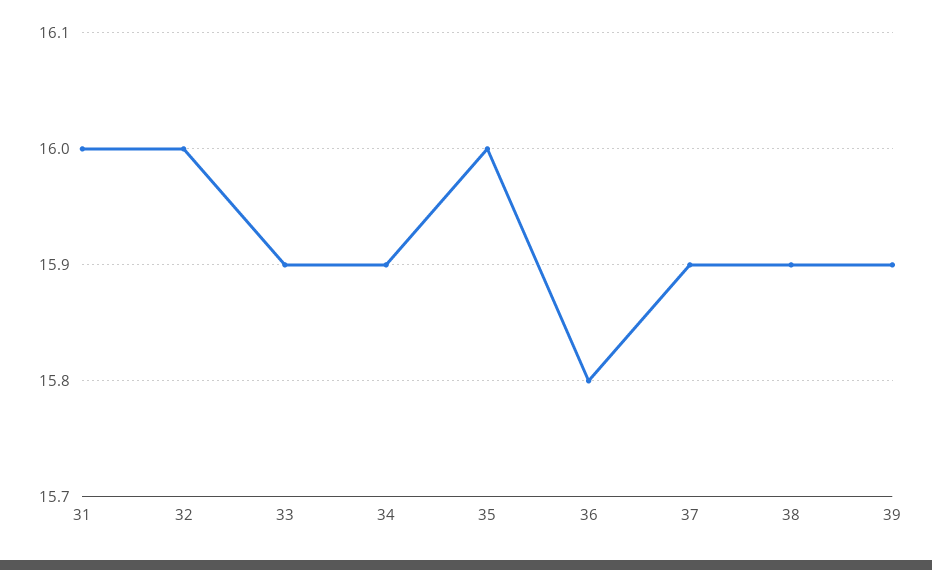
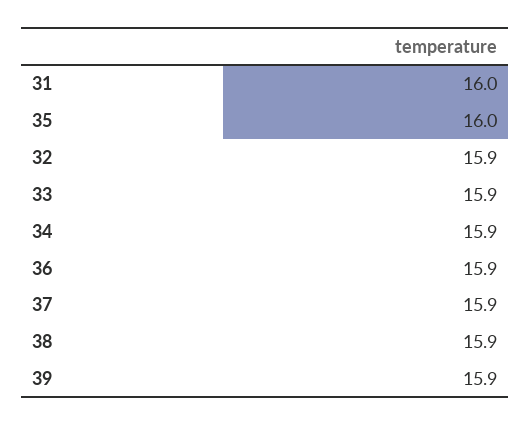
32: 16 -> 15.9
36: 15.8 -> 15.9

